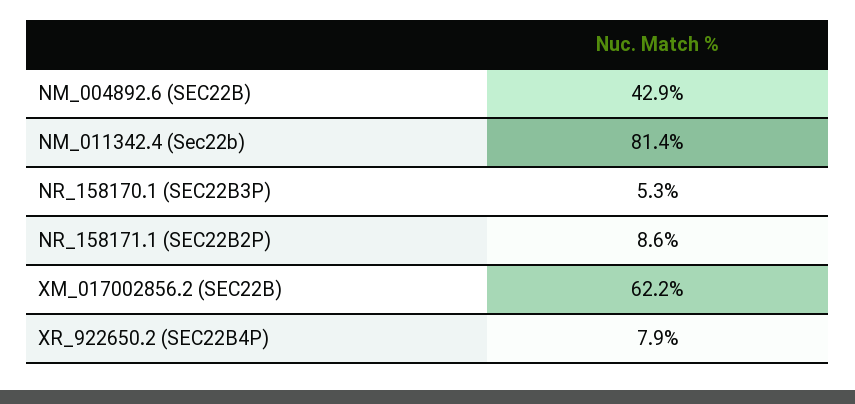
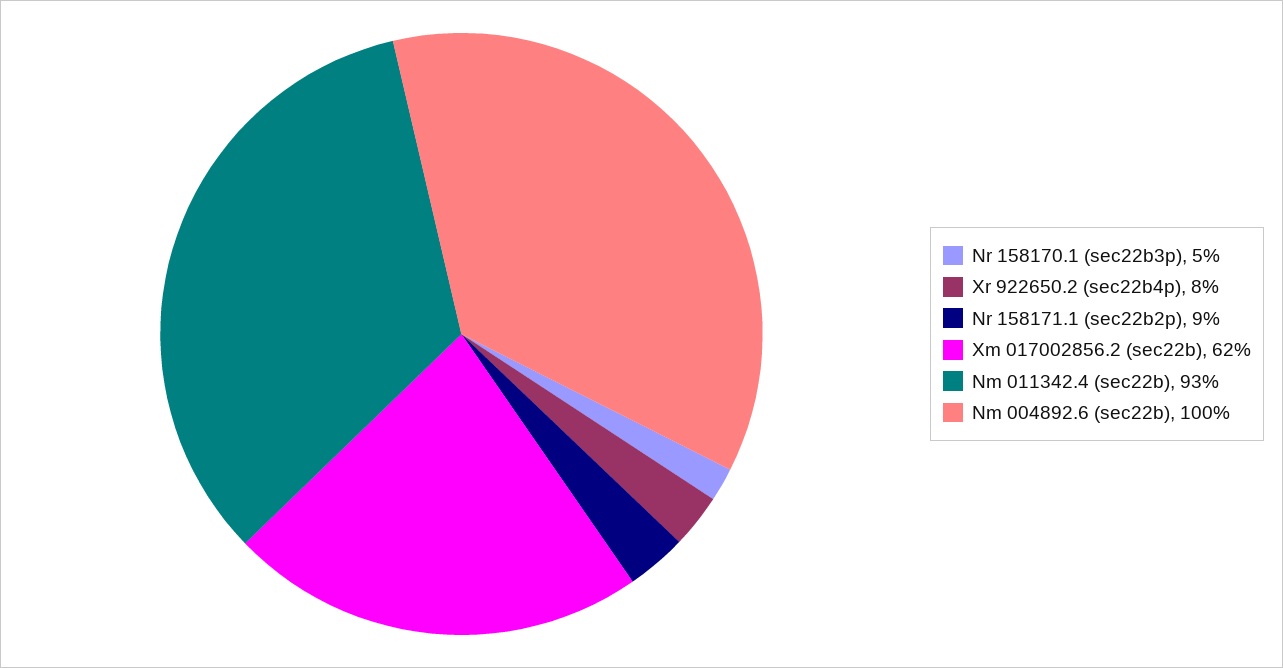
NM_004892.6 (SEC22B): 42.9 -> 100
NM_011342.4 (Sec22b): 81.4 -> 93

